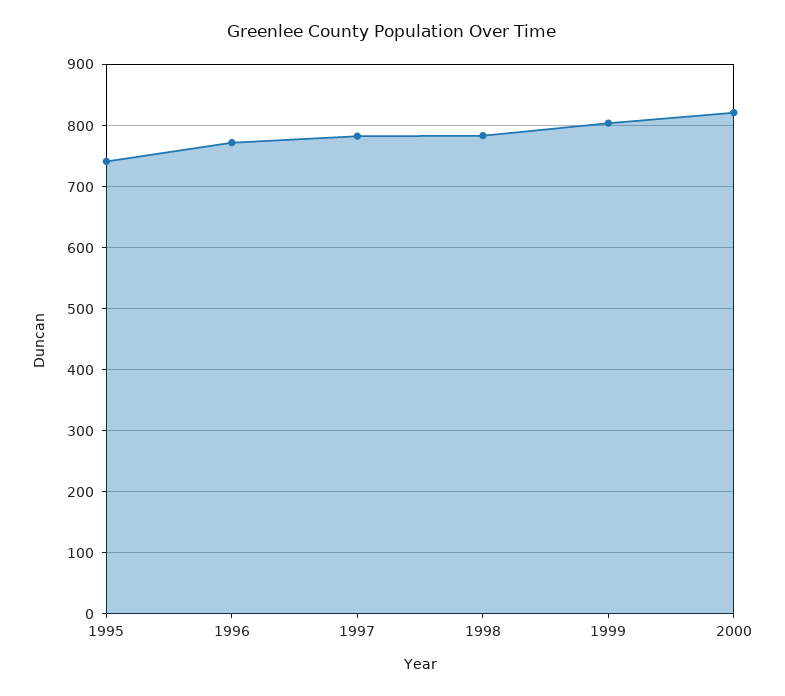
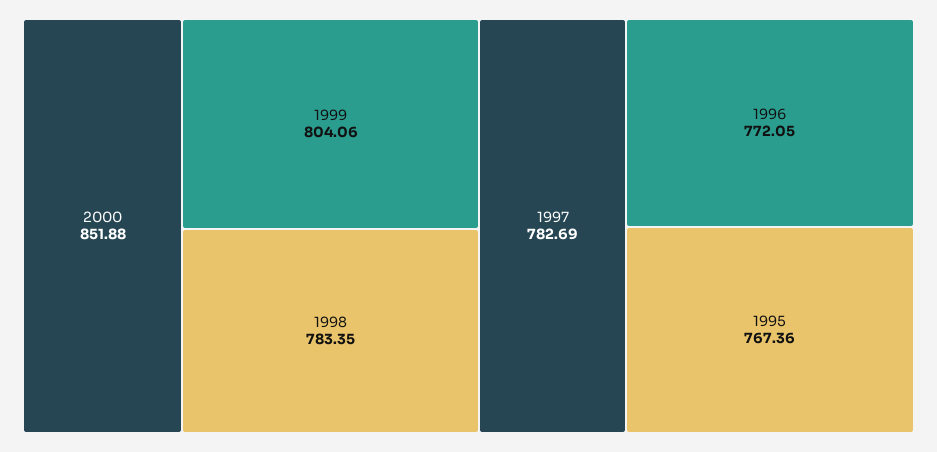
1995: 740 -> 767.36
2000: 820 -> 851.88

